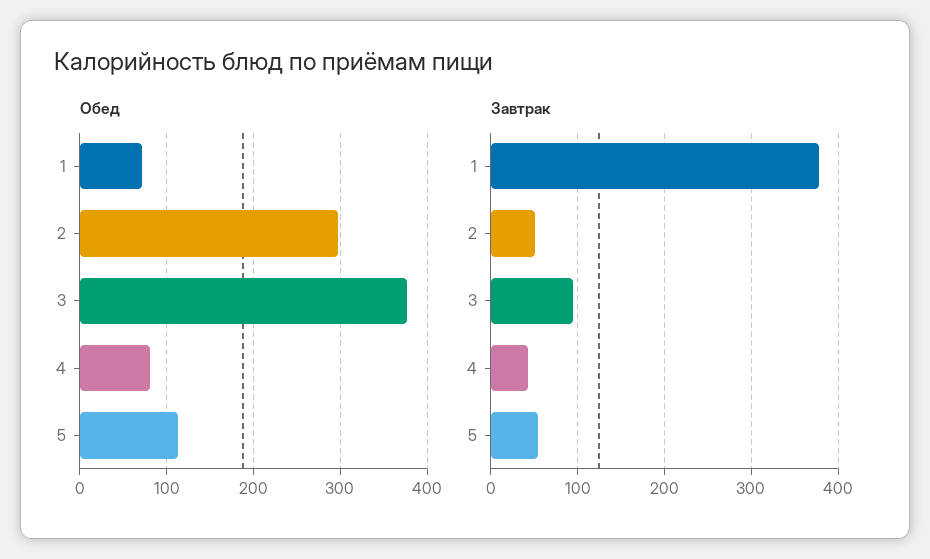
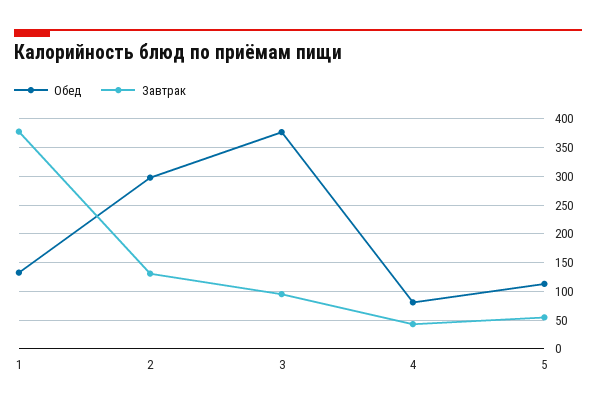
Обед, 1: 70 -> 125
Завтрак, 2: 50 -> 125

